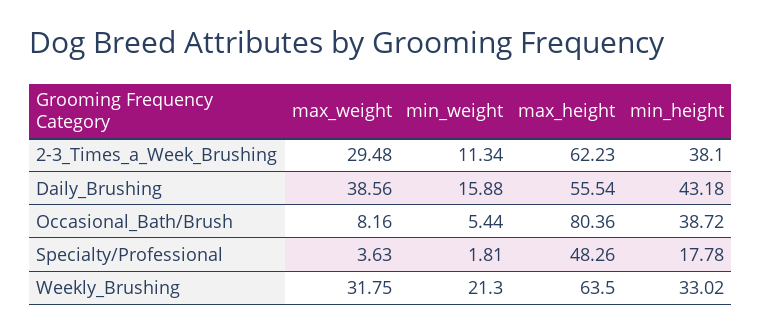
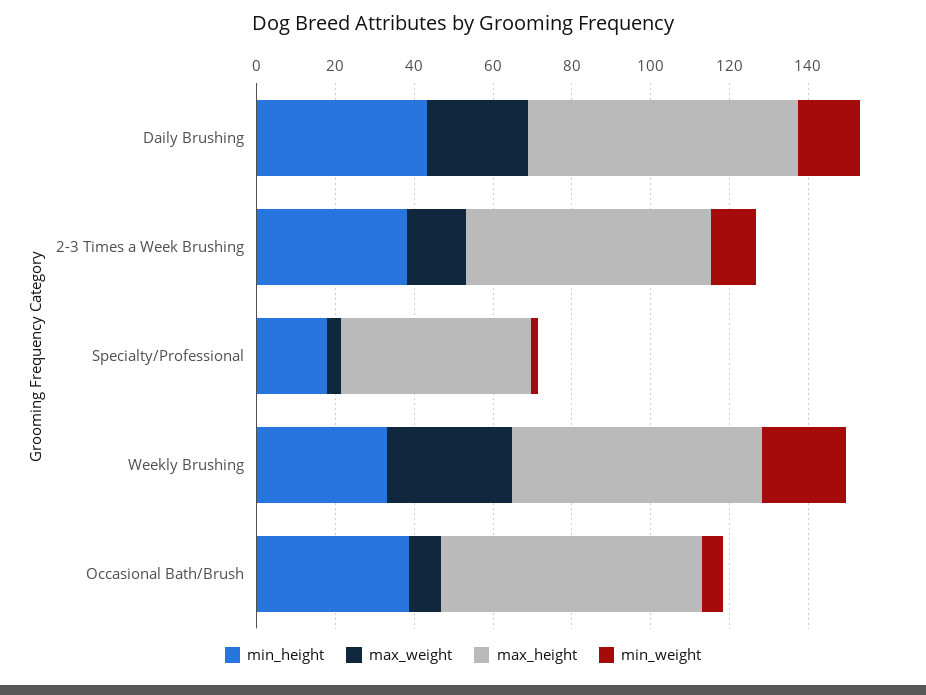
max_weight, 2-3_Times_a_Week_Brushing: 29.48 -> 15
max_weight, Daily_Brushing: 38.56 -> 25
max_height, Daily_Brushing: 55.54 -> 70
max_height, Occasional_Bath/Brush: 80.36 -> 65

